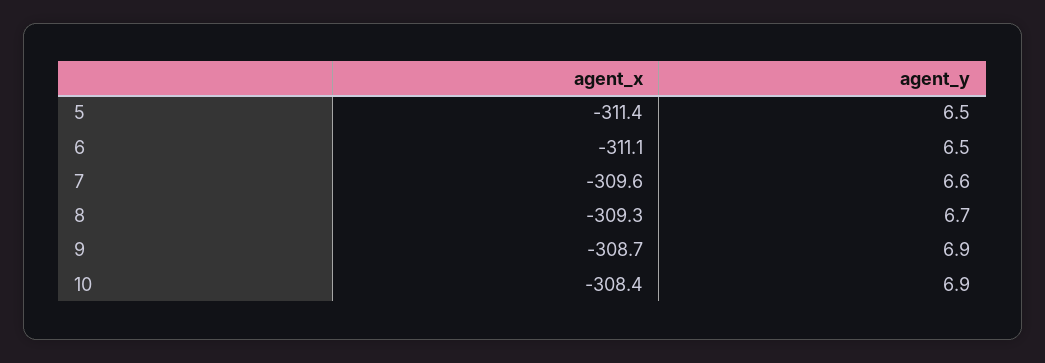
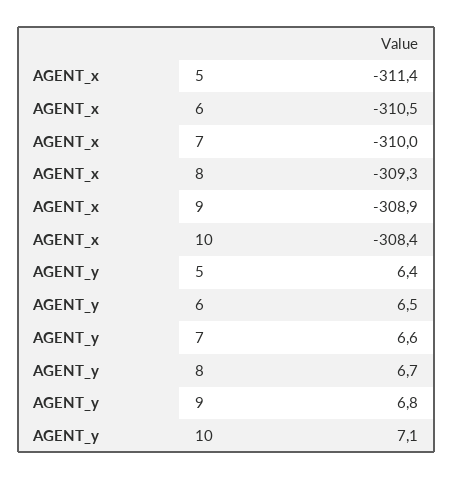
agent_y, 5: 6.5 -> 6.4
agent_x, 6: -311.1 -> -310.5
agent_x, 7: -309.6 -> -310
agent_x, 9: -308.7 -> -308.9
agent_y, 9: 6.9 -> 6.8
agent_y, 10: 6.9 -> 7.1

